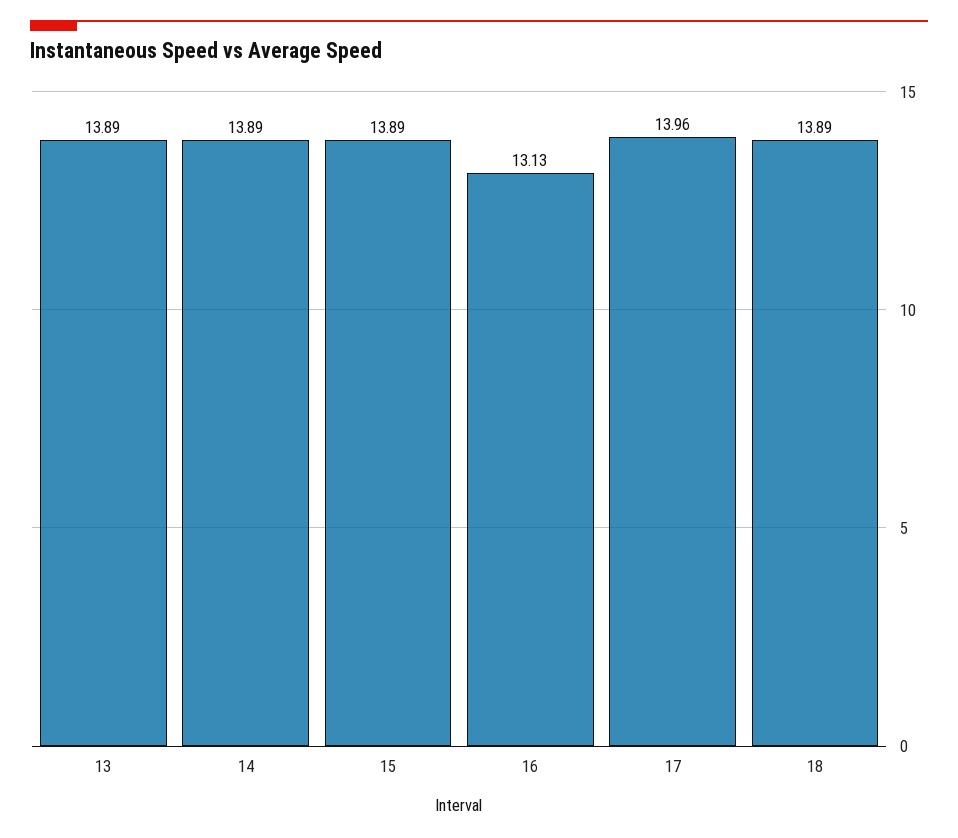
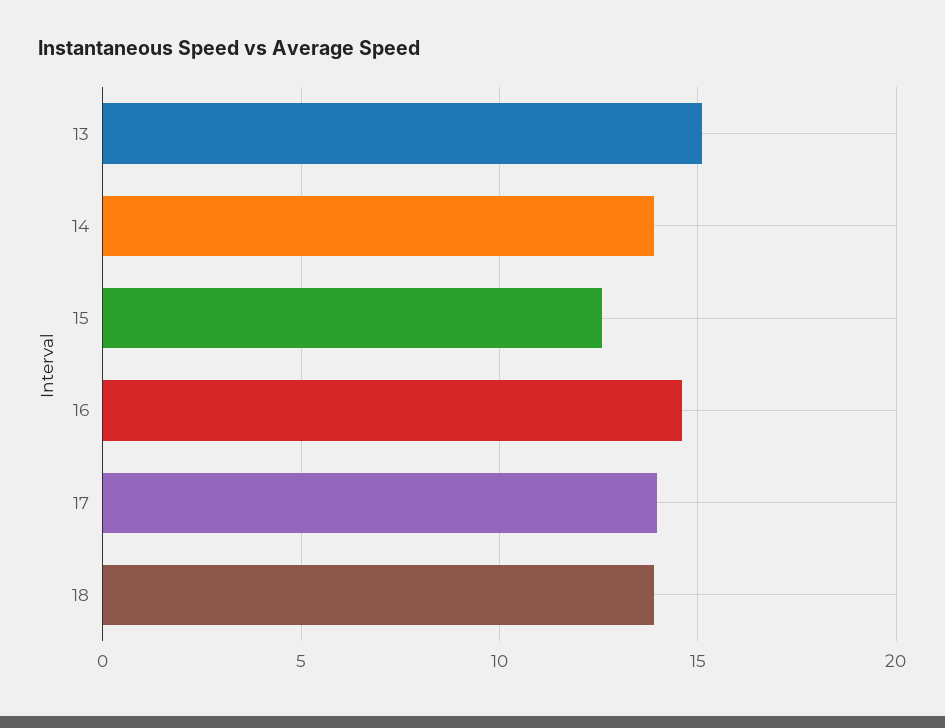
13: 13.89 -> 15
15: 13.89 -> 12.5
16: 13.13 -> 14.5

